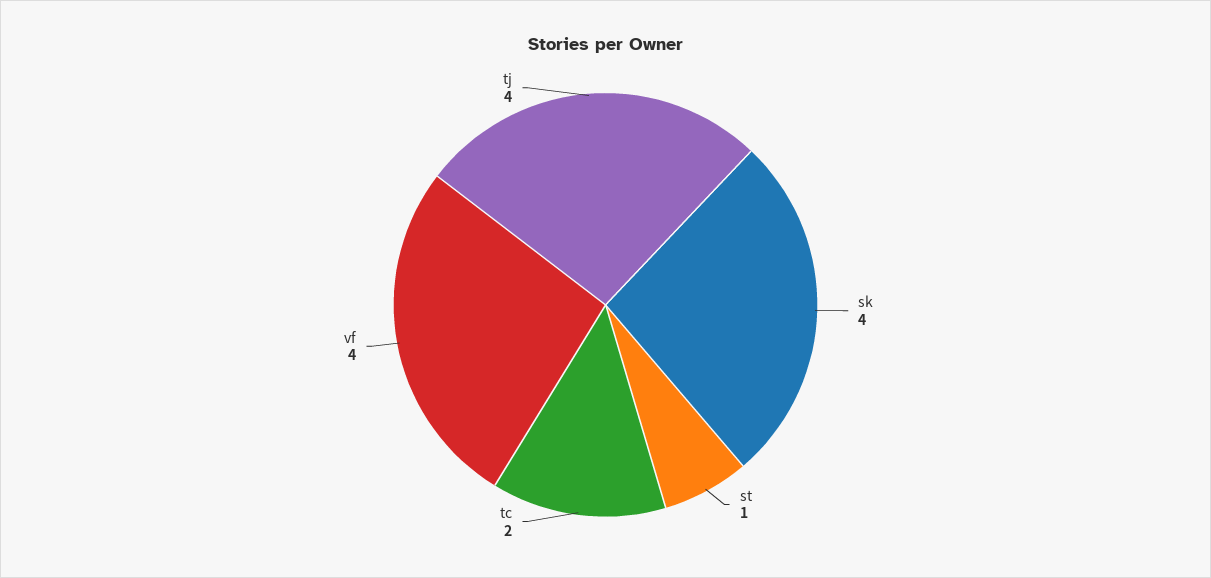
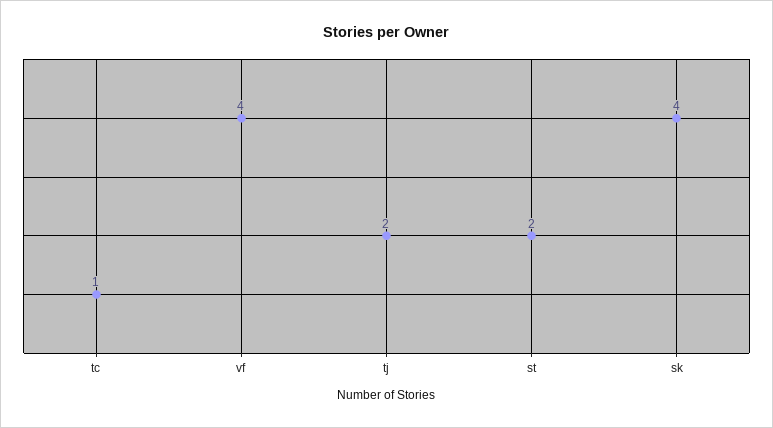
st: 1 -> 2
tc: 2 -> 1
tj: 4 -> 2

